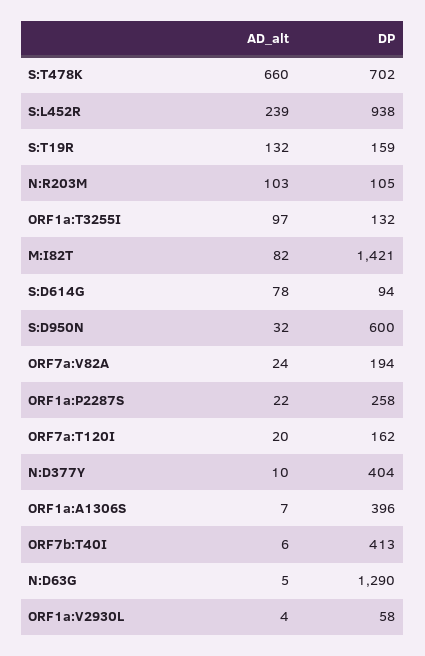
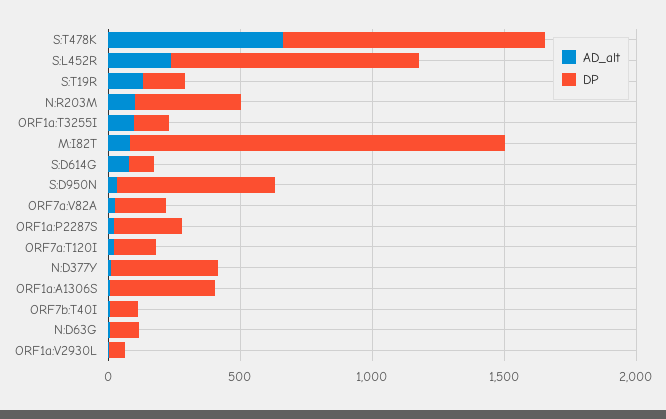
DP, S:T478K: 702 -> 1000
DP, N:R203M: 105 -> 400
DP, ORF7b:T40I: 413 -> 100
DP, N:D63G: 1290 -> 100

